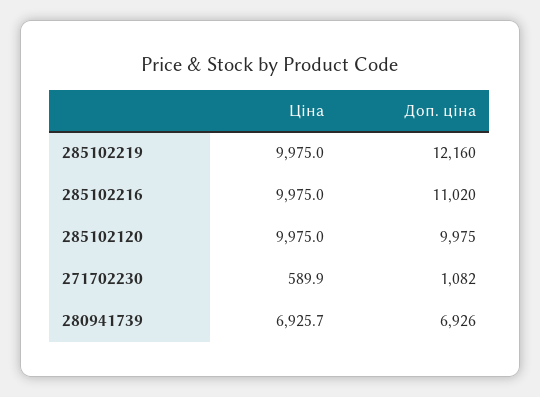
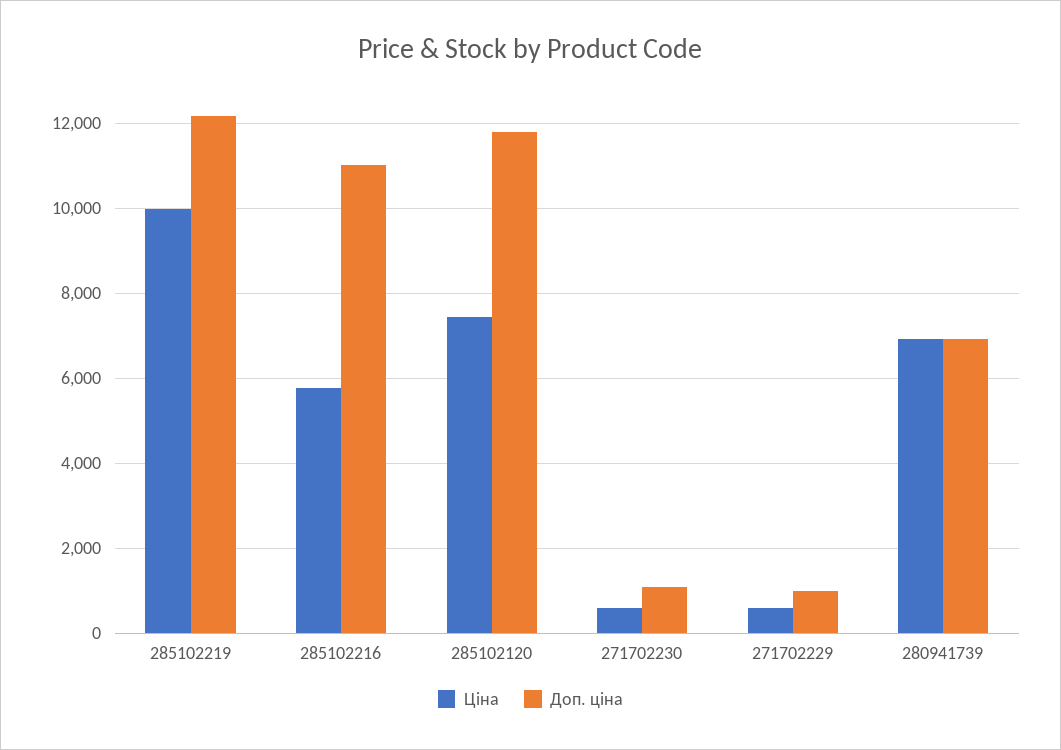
Ціна, 285102216: 9975 -> 5800
Ціна, 285102120: 9975 -> 7400
Доп. ціна, 285102120: 9975 -> 11800
Ціна, 271702229: none -> 600
Доп. ціна, 271702229: none -> 1000

